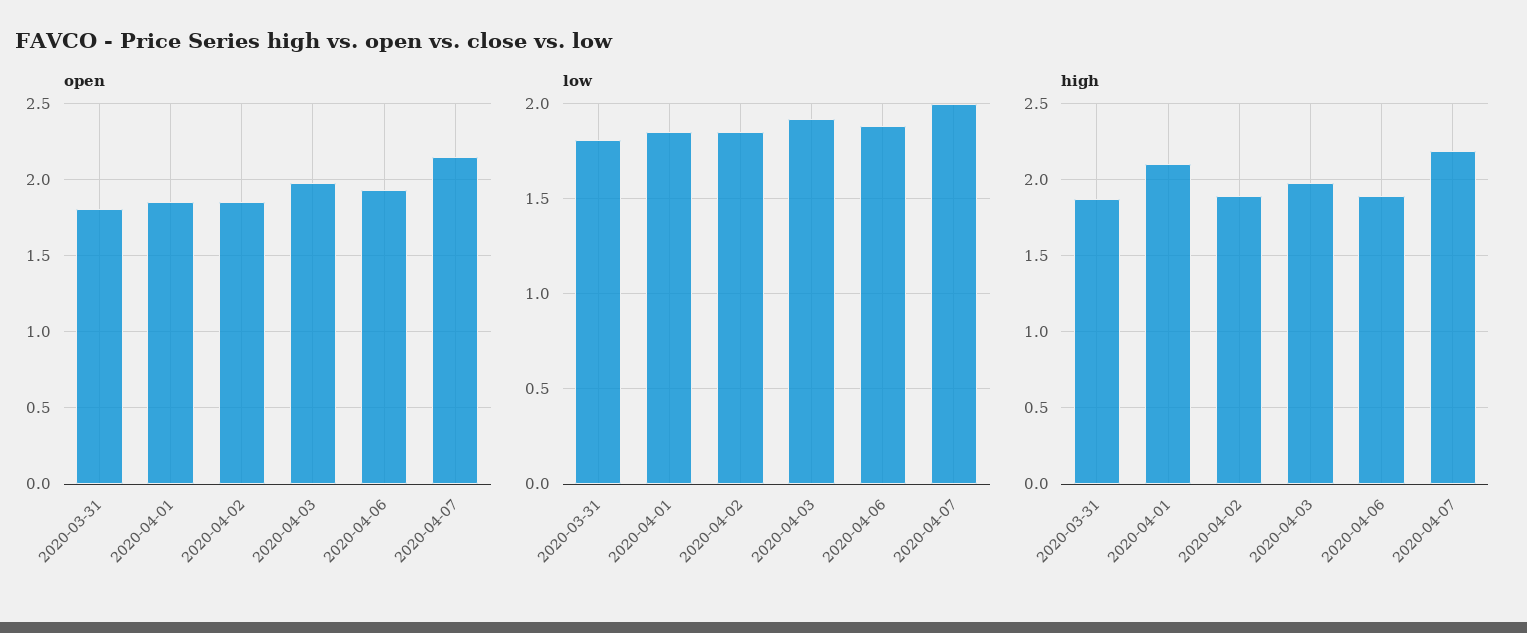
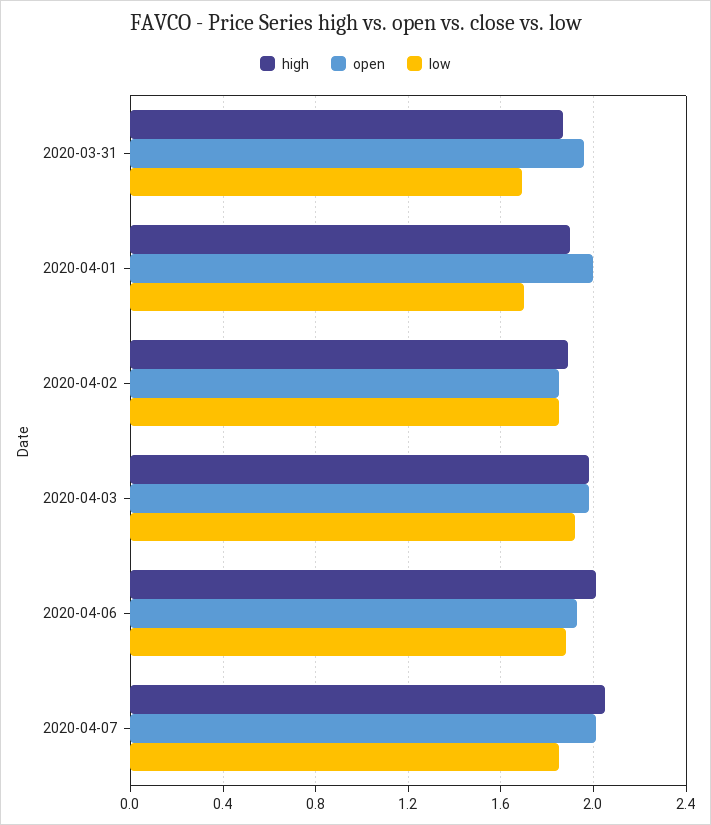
open, 2020-03-31: 1.8 -> 1.95
open, 2020-04-01: 1.85 -> 2
open, 2020-04-07: 2.15 -> 2
low, 2020-03-31: 1.8 -> 1.7
low, 2020-04-01: 1.85 -> 1.7
low, 2020-04-07: 2 -> 1.85
high, 2020-04-01: 2.1 -> 1.9
high, 2020-04-06: 1.9 -> 2
high, 2020-04-07: 2.2 -> 2.05

